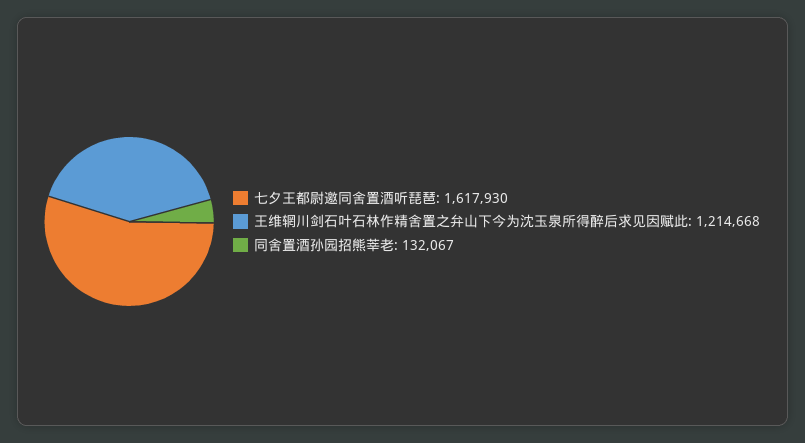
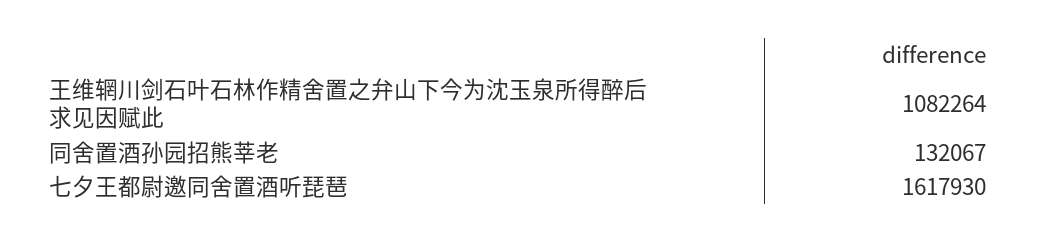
王维辋川剑石叶石林作精舍置之弁山下今为沈玉泉所得醉后求见因赋此: 1214668 -> 1082264

